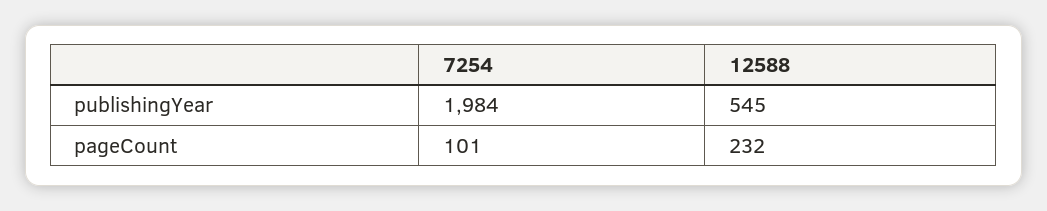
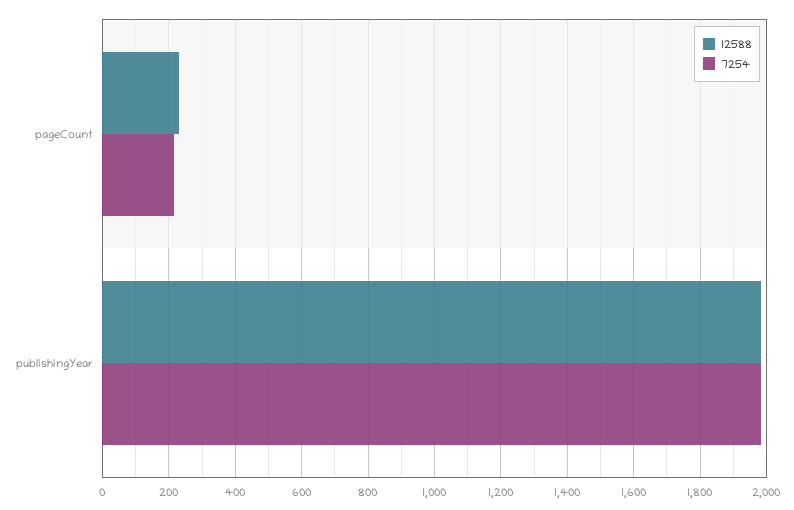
12588, publishingYear: 545 -> 1980
7254, pageCount: 101 -> 220

